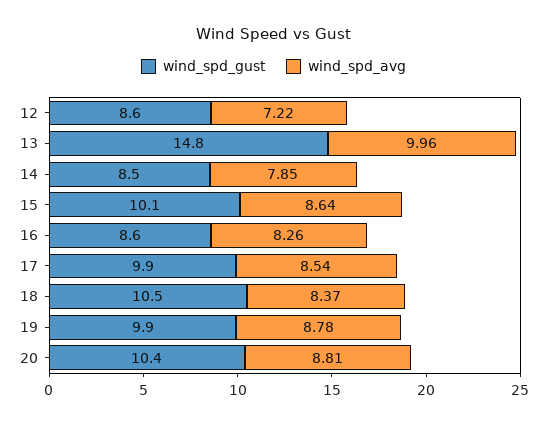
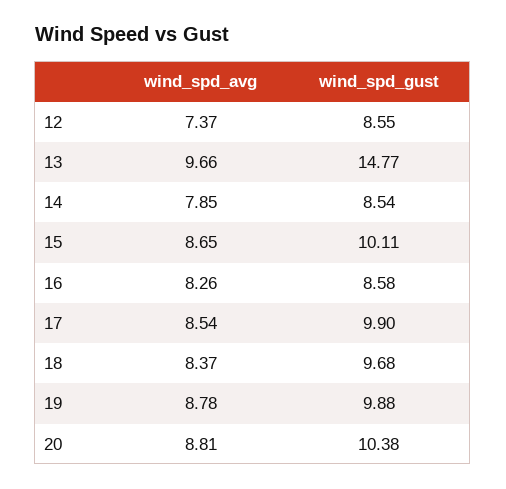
wind_spd_avg, 12: 7.22 -> 7.37
wind_spd_avg, 13: 9.96 -> 9.66
wind_spd_avg, 15: 8.64 -> 8.65
wind_spd_gust, 18: 10.5 -> 9.68

